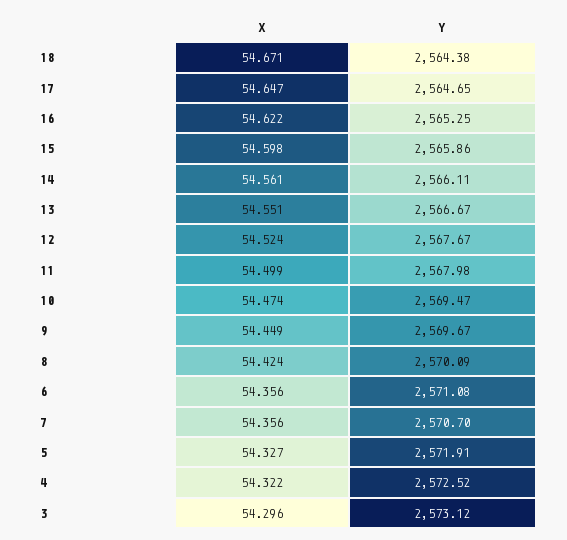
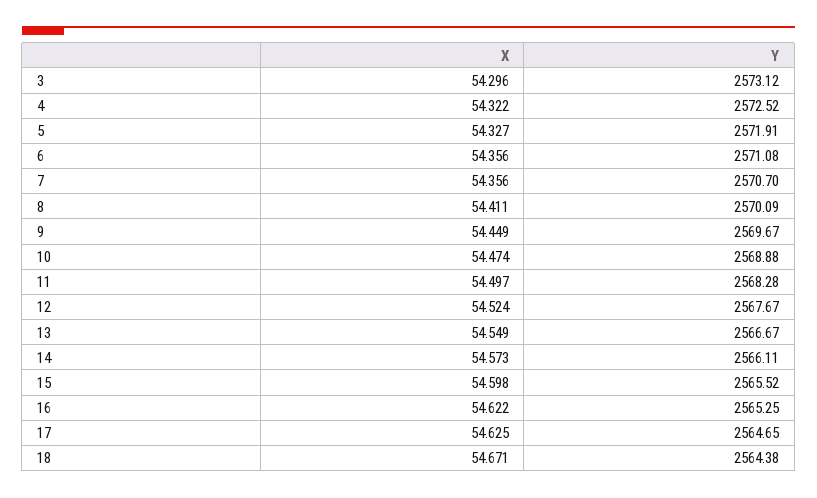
X, 17: 54.647 -> 54.625
Y, 15: 2565.86 -> 2565.52
X, 14: 54.561 -> 54.573
X, 13: 54.551 -> 54.549
X, 11: 54.499 -> 54.497
Y, 11: 2567.98 -> 2568.28
Y, 10: 2569.47 -> 2568.88
X, 8: 54.424 -> 54.411

